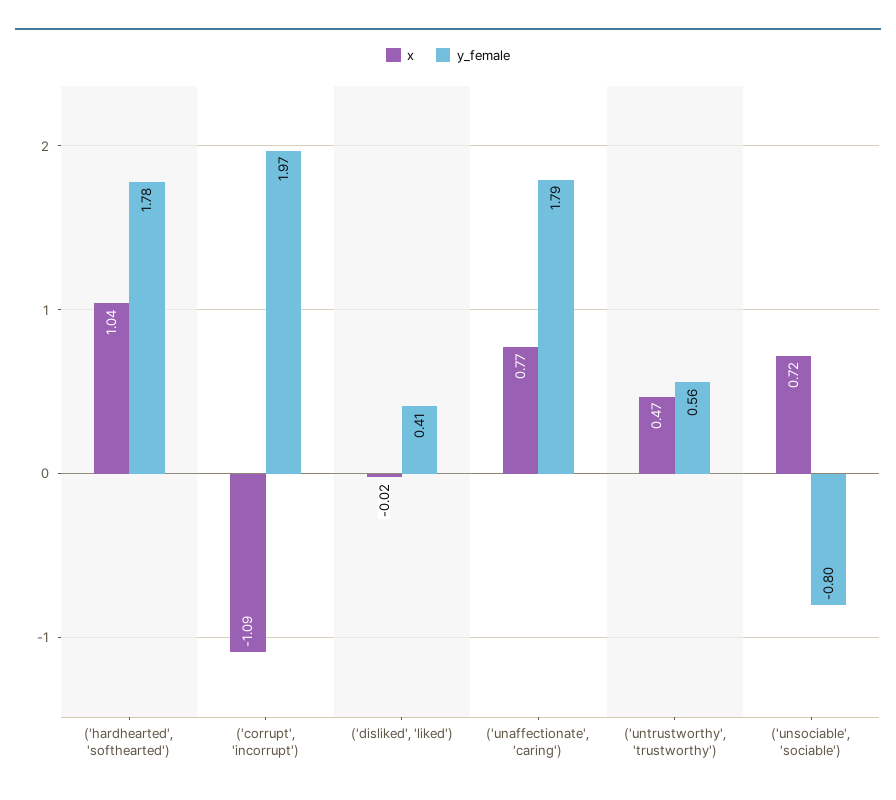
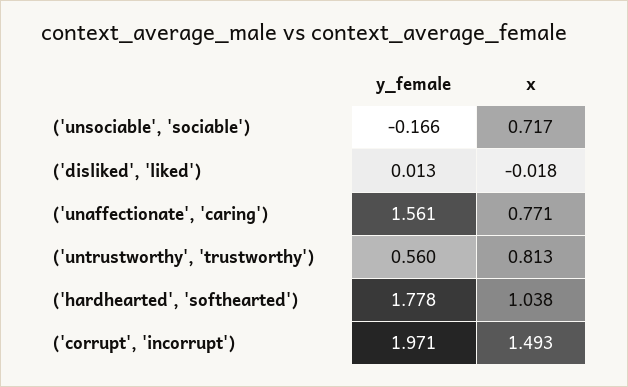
x, ('corrupt', 'incorrupt'): -1.09 -> 1.493
y_female, ('disliked', 'liked'): 0.41 -> 0.013
y_female, ('unaffectionate', 'caring'): 1.79 -> 1.561
x, ('untrustworthy', 'trustworthy'): 0.47 -> 0.813
y_female, ('unsociable', 'sociable'): -0.8 -> -0.166

